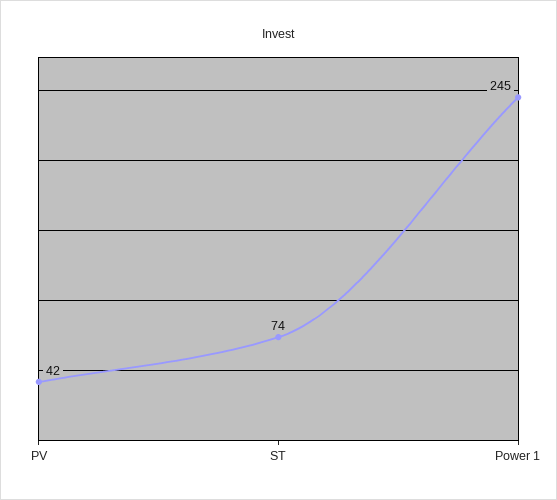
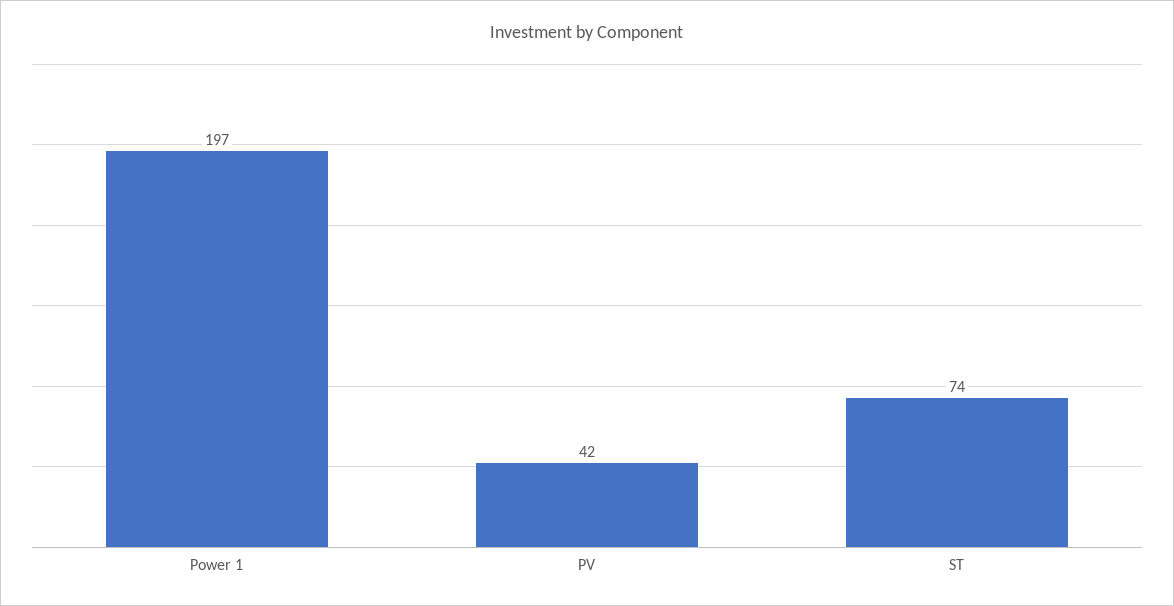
Power 1: 245 -> 197

